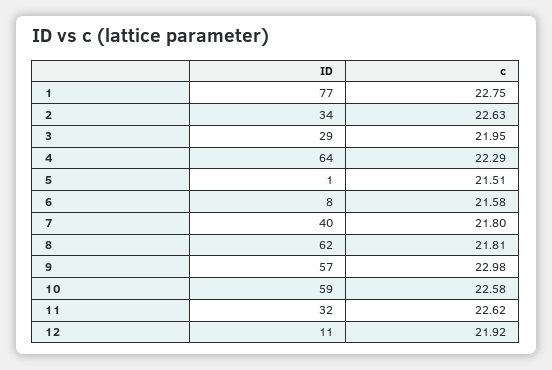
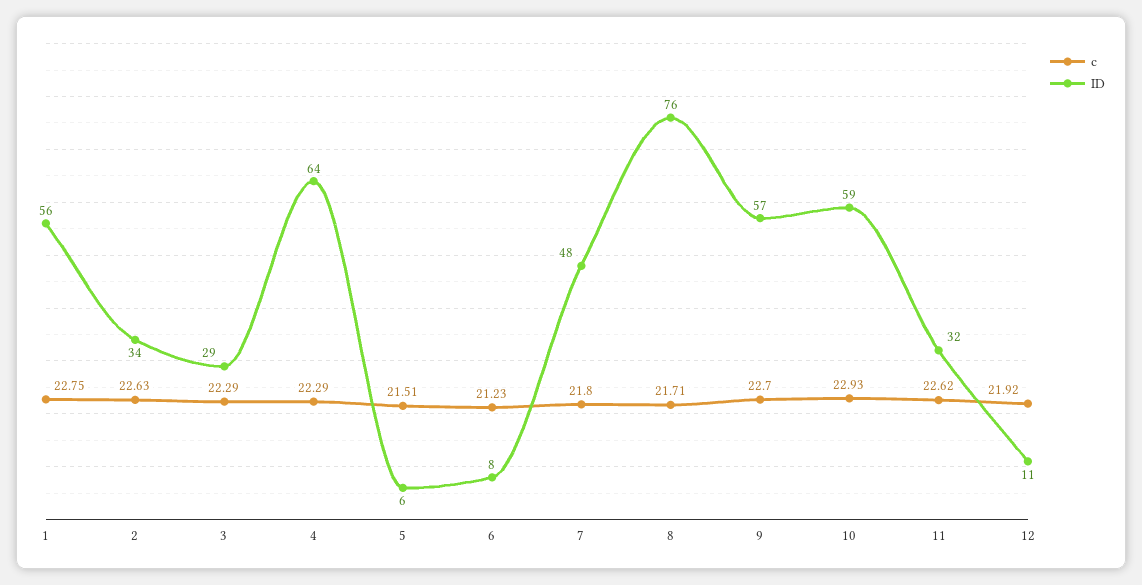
ID, 1: 77 -> 56
c, 3: 21.95 -> 22.29
ID, 5: 1 -> 6
c, 6: 21.58 -> 21.23
ID, 7: 40 -> 48
ID, 8: 62 -> 76
c, 8: 21.81 -> 21.71
c, 9: 22.98 -> 22.7
c, 10: 22.58 -> 22.93

